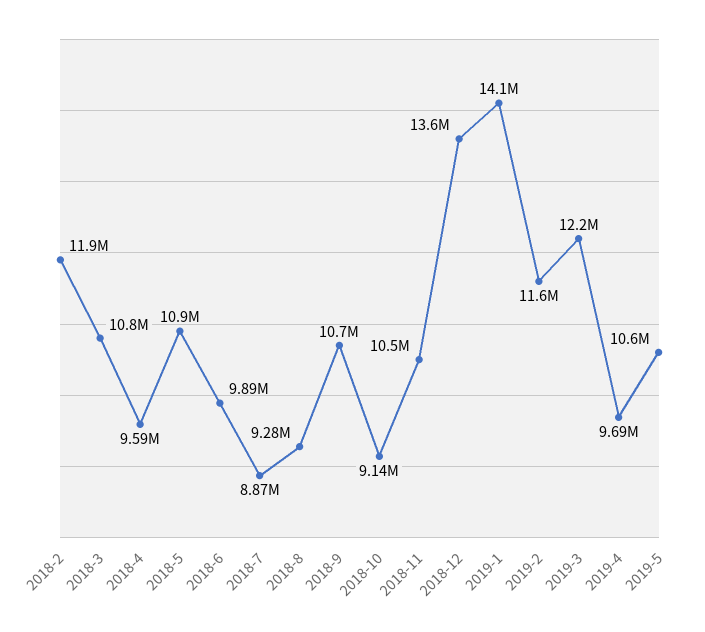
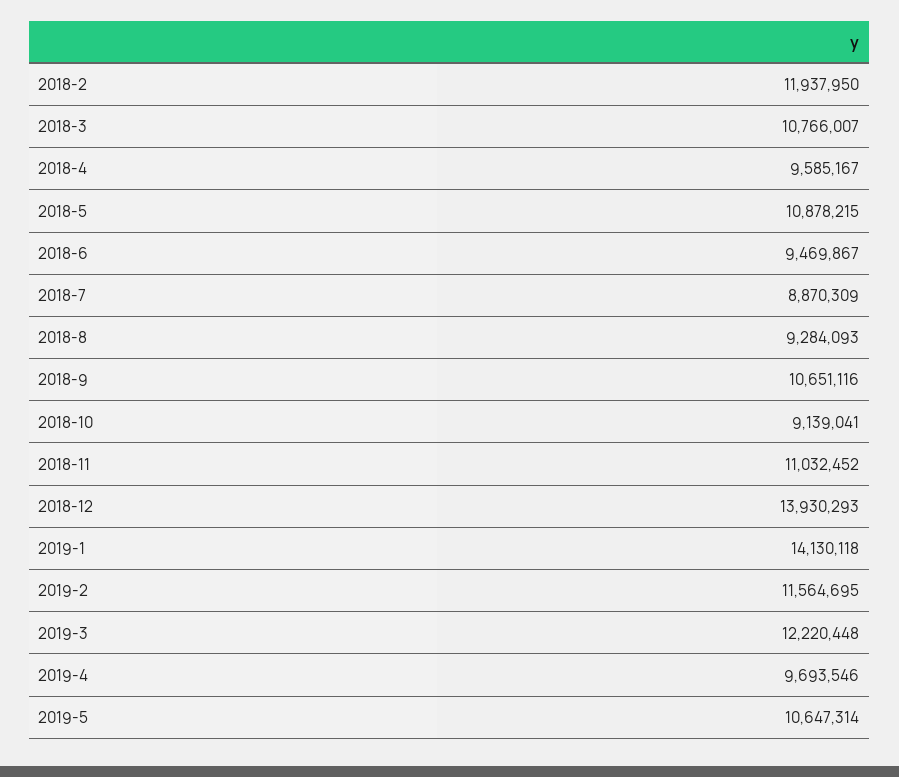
2018-6: 9890000 -> 9469867
2018-11: 10500000 -> 11032452
2018-12: 13600000 -> 13930293

